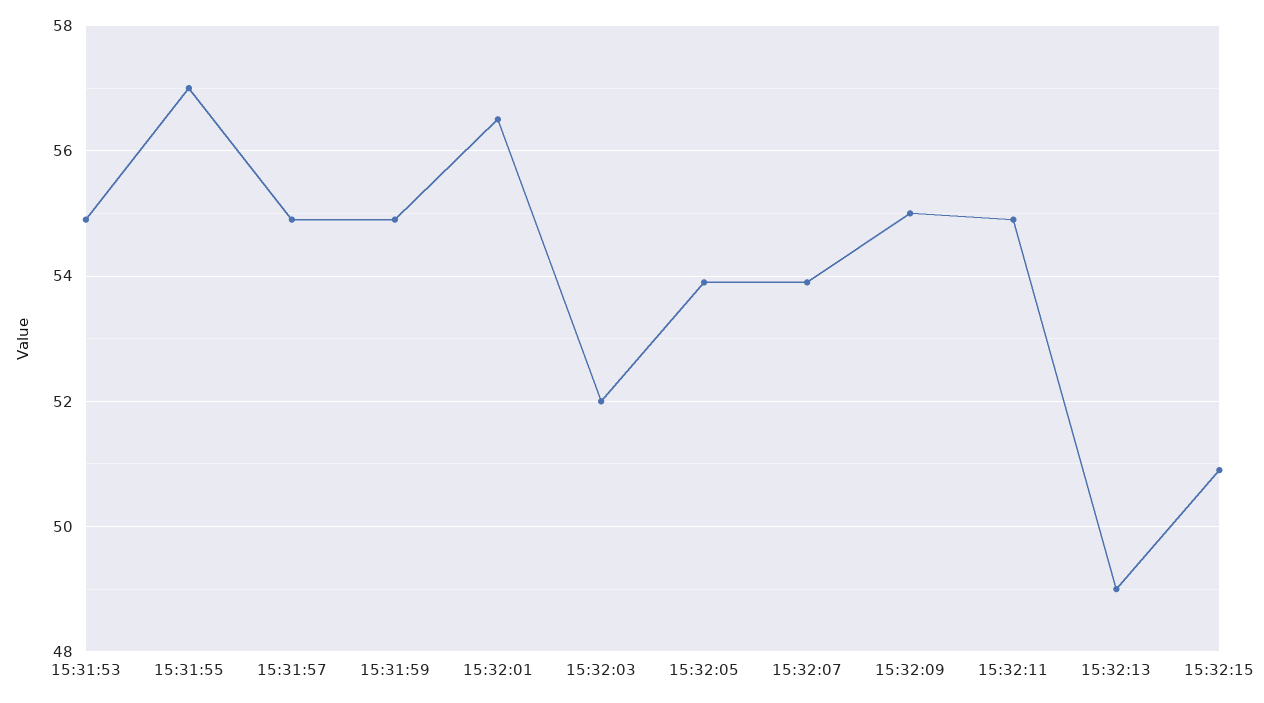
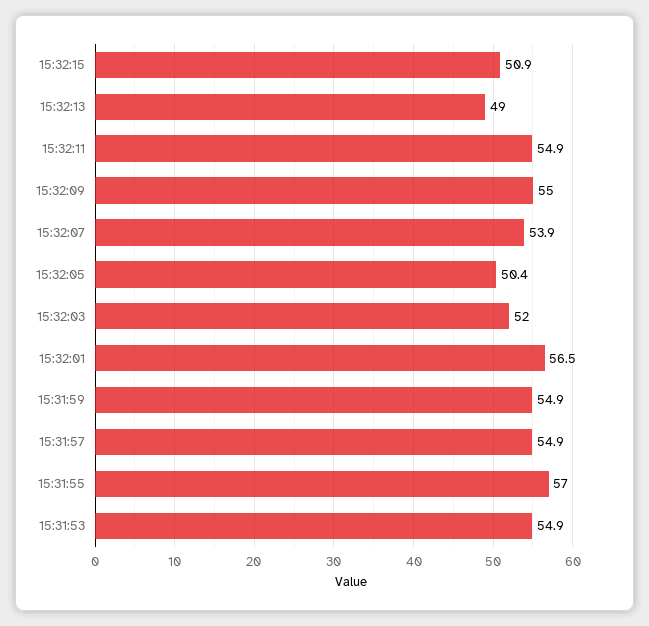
15:32:05: 54 -> 50.4

